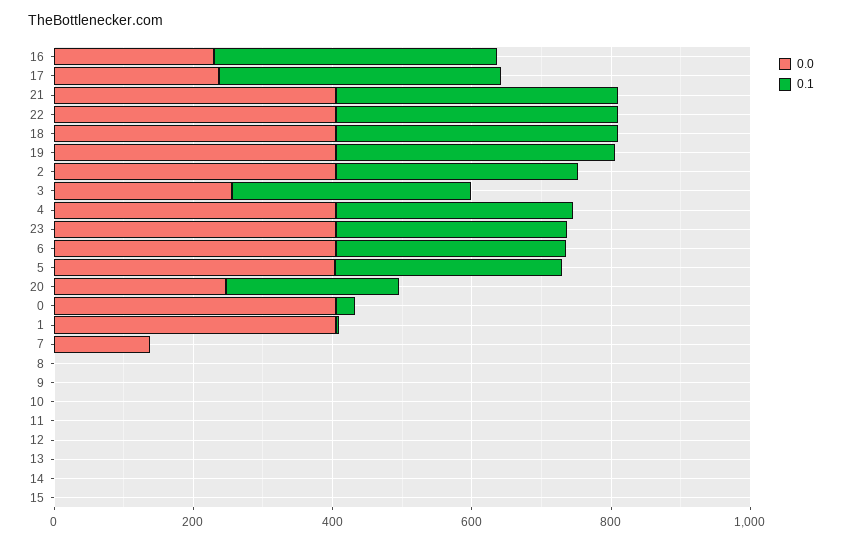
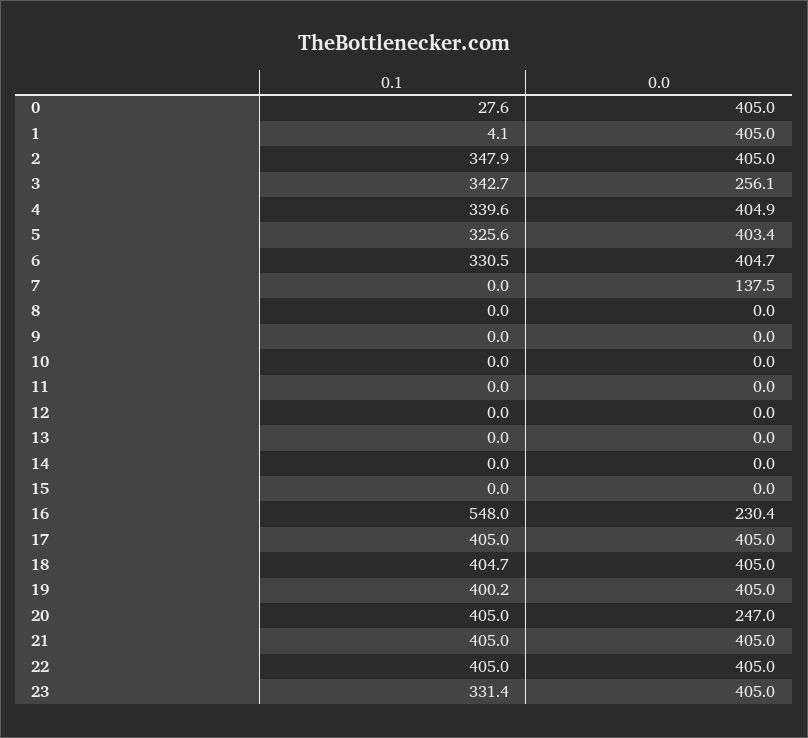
0.1, 16: 400 -> 548
0.0, 17: 250 -> 405
0.1, 20: 250 -> 405

